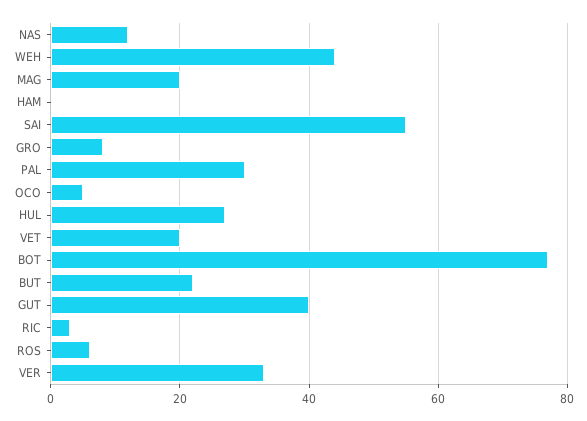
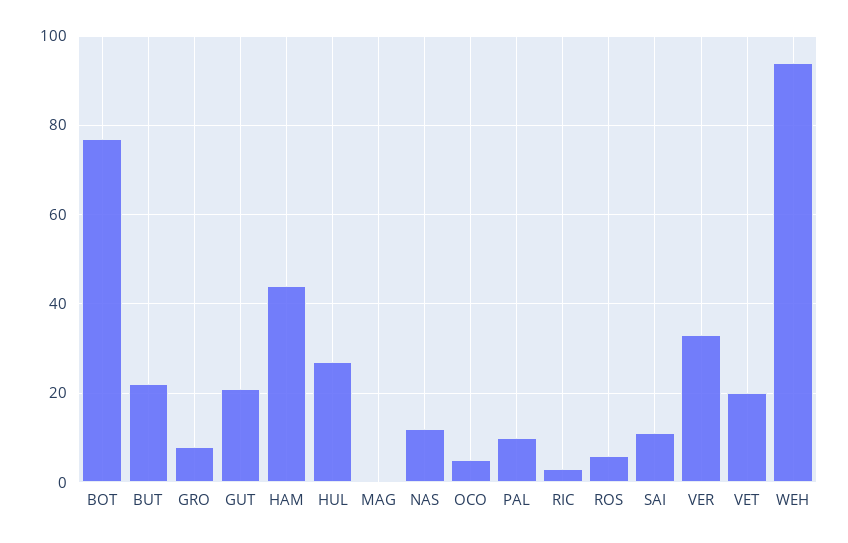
WEH: 45 -> 95
MAG: 20 -> 0
HAM: 0 -> 45
SAI: 55 -> 10
PAL: 30 -> 10
GUT: 40 -> 20

